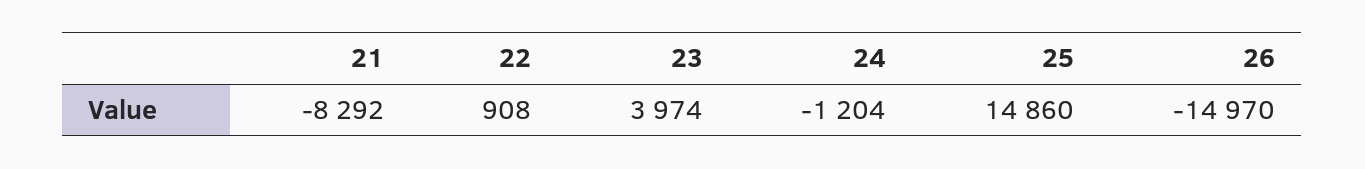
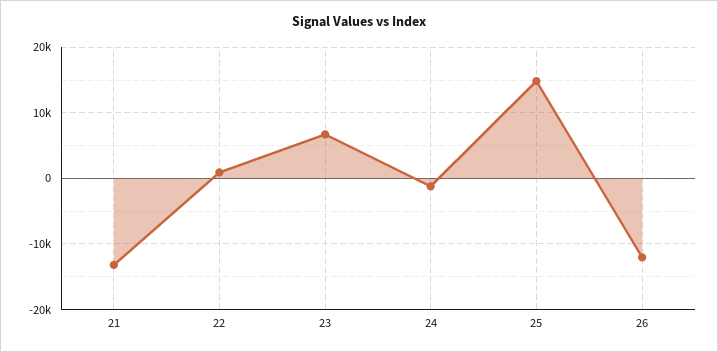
21: -8292 -> -13000
23: 3974 -> 7000
26: -14970 -> -12000

